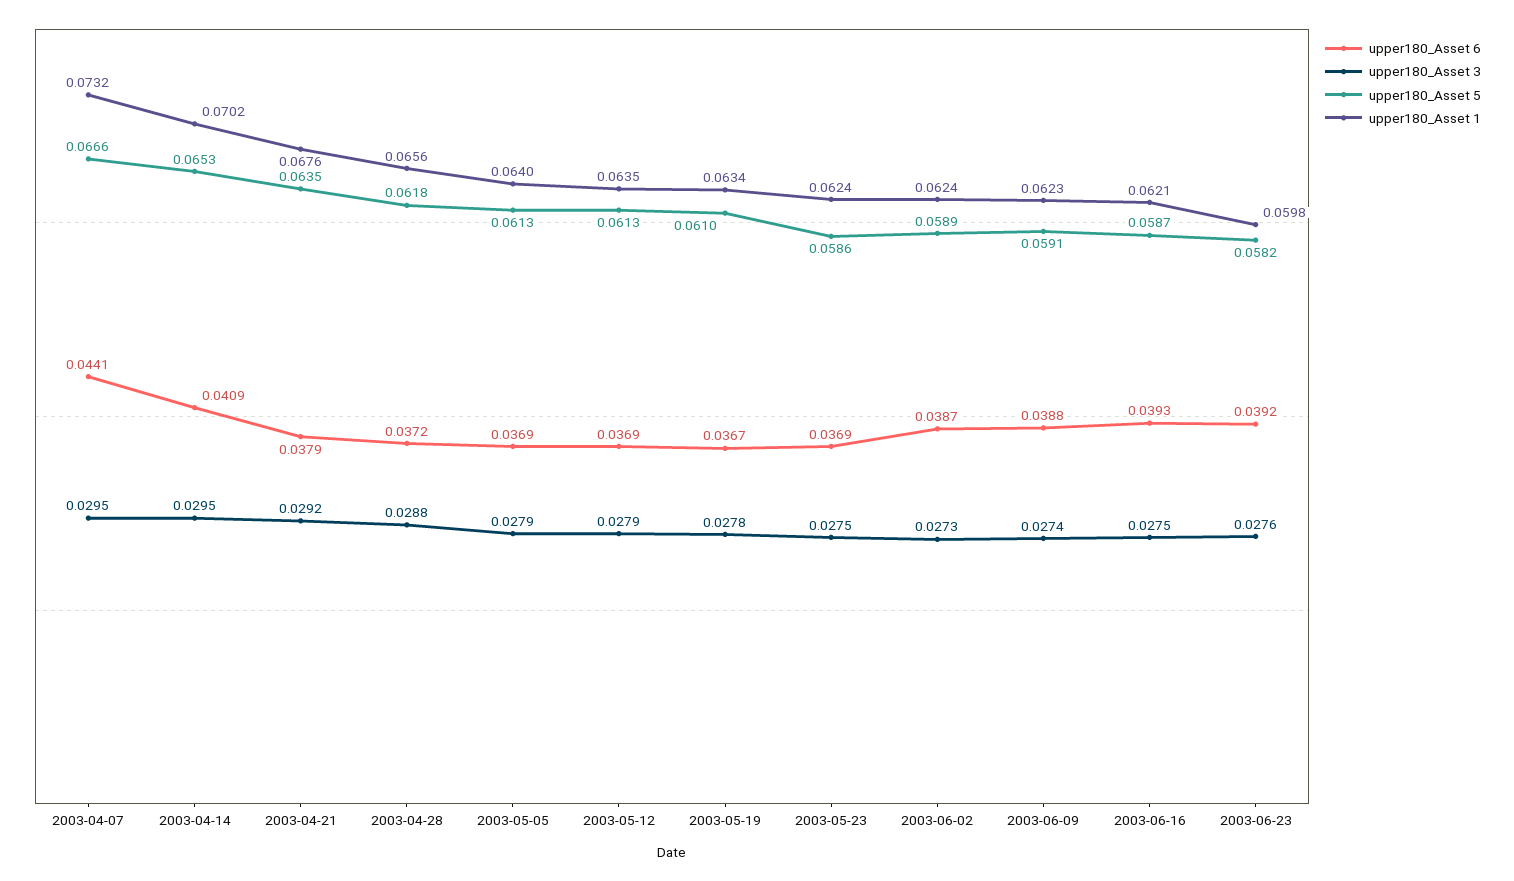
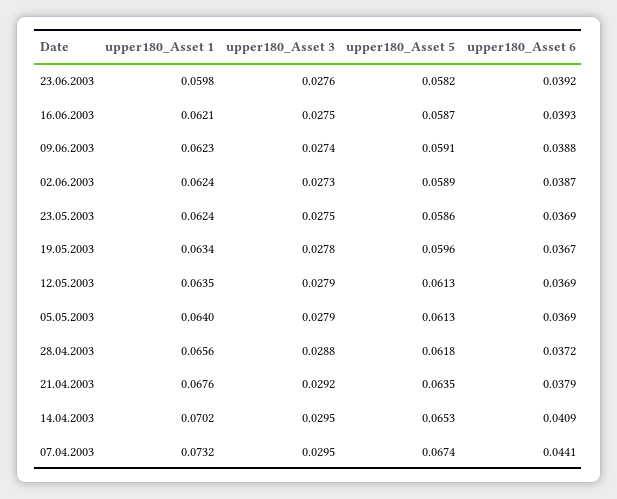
upper180_Asset 5, 2003-04-07: 0.0666 -> 0.0674
upper180_Asset 5, 2003-05-19: 0.061 -> 0.0596

